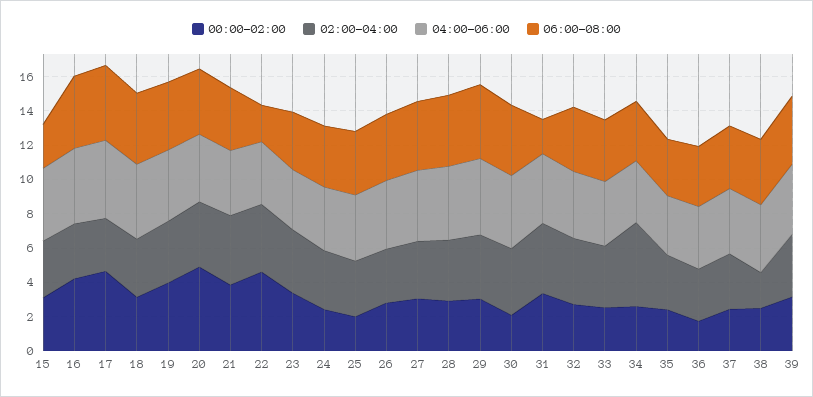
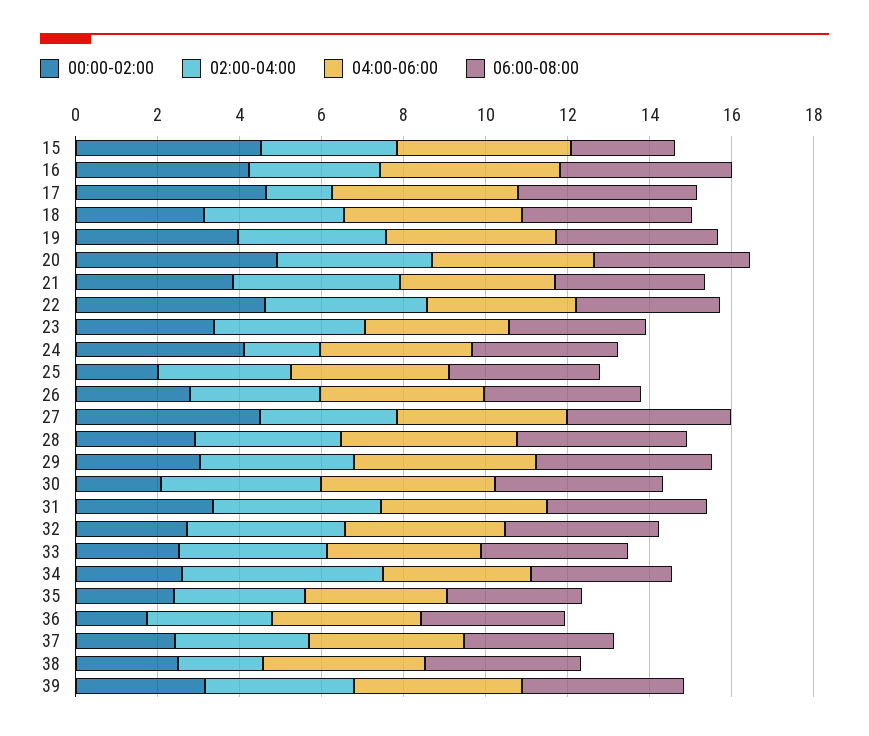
00:00-02:00, 15: 3 -> 4.5
02:00-04:00, 17: 3 -> 1.5
06:00-08:00, 22: 2 -> 3.5
00:00-02:00, 24: 2.5 -> 4
02:00-04:00, 24: 3.5 -> 2
00:00-02:00, 27: 3 -> 4.5
06:00-08:00, 31: 2 -> 4

